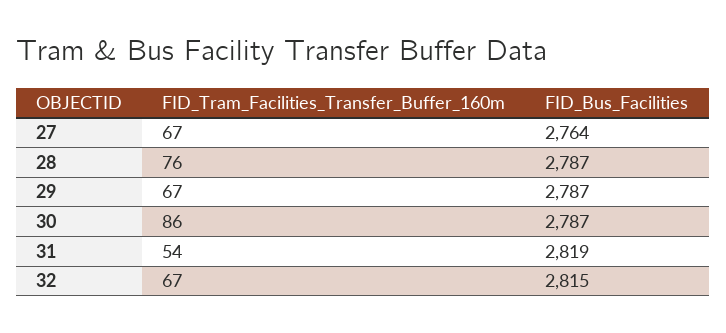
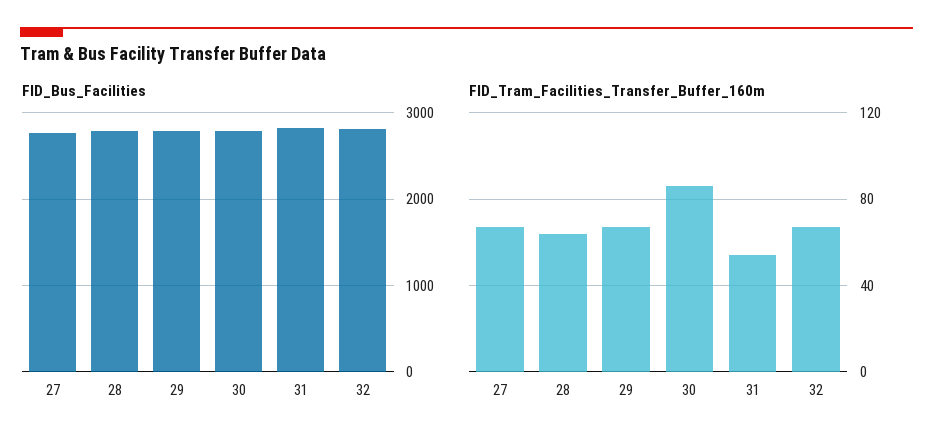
FID_Tram_Facilities_Transfer_Buffer_160m, 28: 76 -> 65

